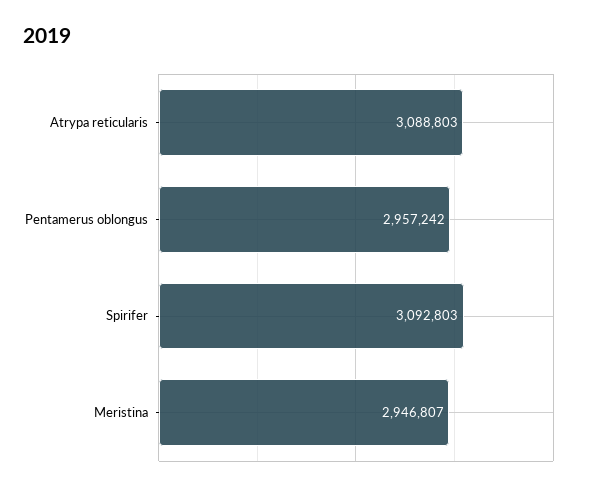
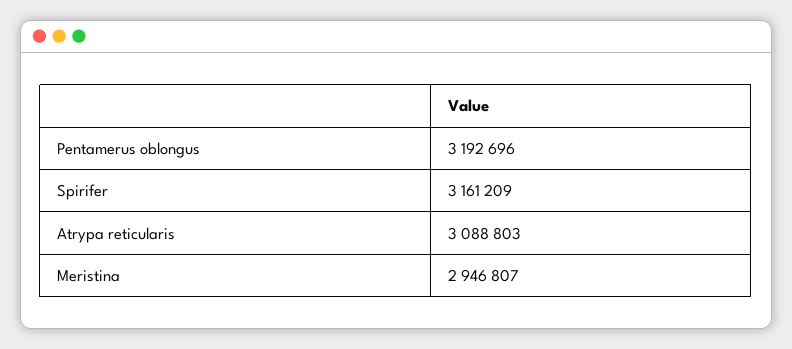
Pentamerus oblongus: 2957242 -> 3192696
Spirifer: 3092803 -> 3161209

